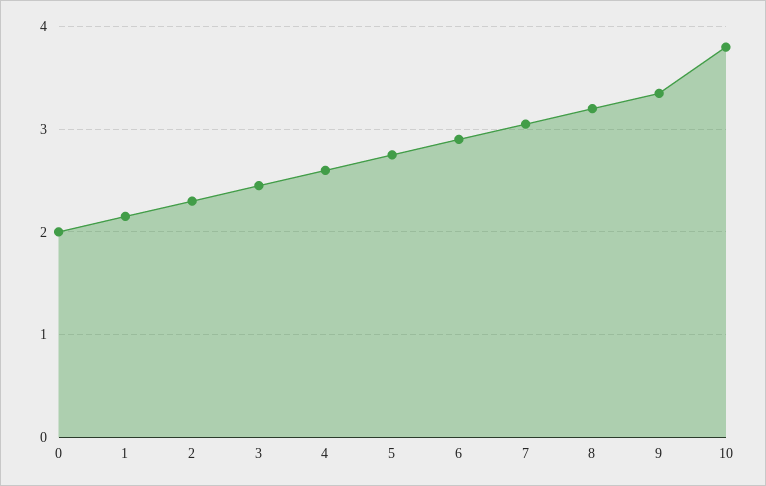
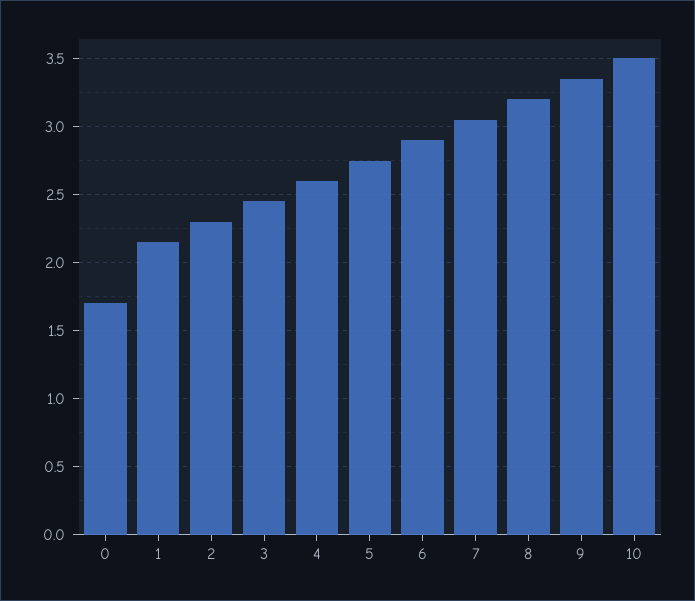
0: 2 -> 1.7
10: 3.8 -> 3.5

